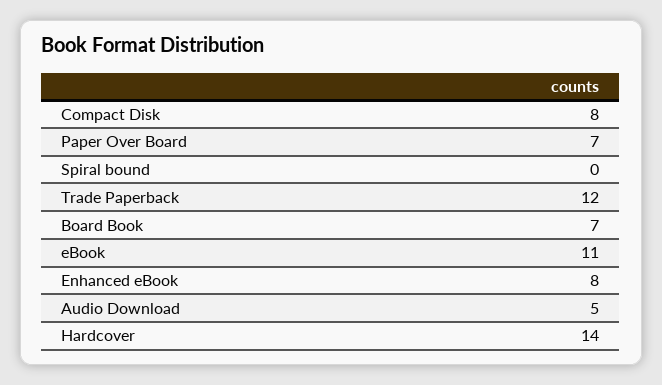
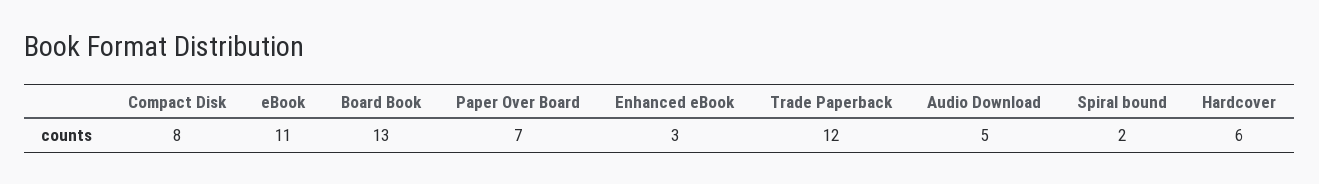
Spiral bound: 0 -> 2
Board Book: 7 -> 13
Enhanced eBook: 8 -> 3
Hardcover: 14 -> 6

